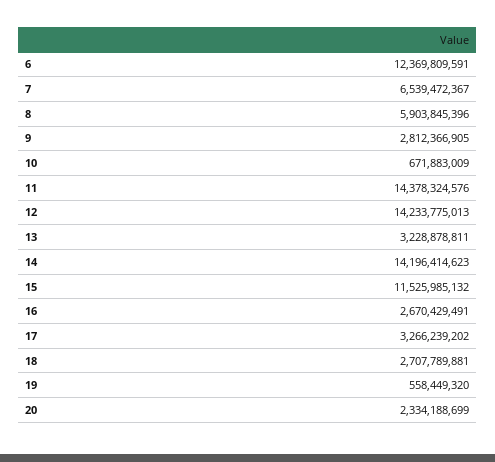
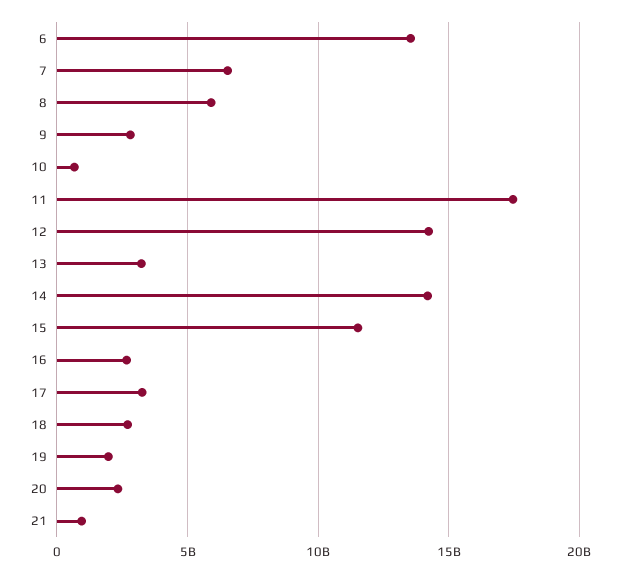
6: 12369809591 -> 13500000000
11: 14378324576 -> 17500000000
19: 558449320 -> 2000000000
21: none -> 1000000000

